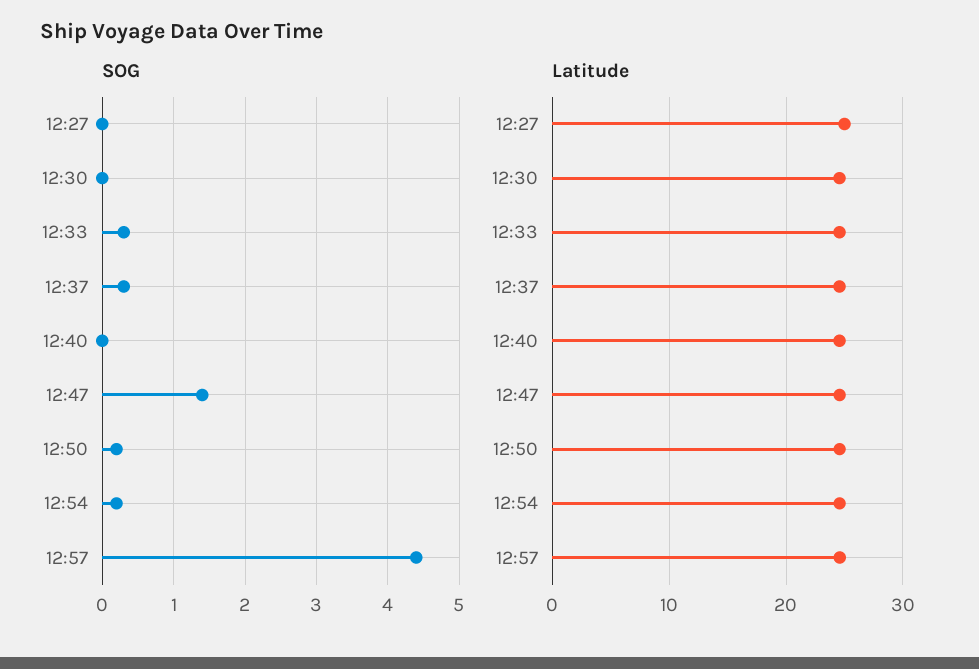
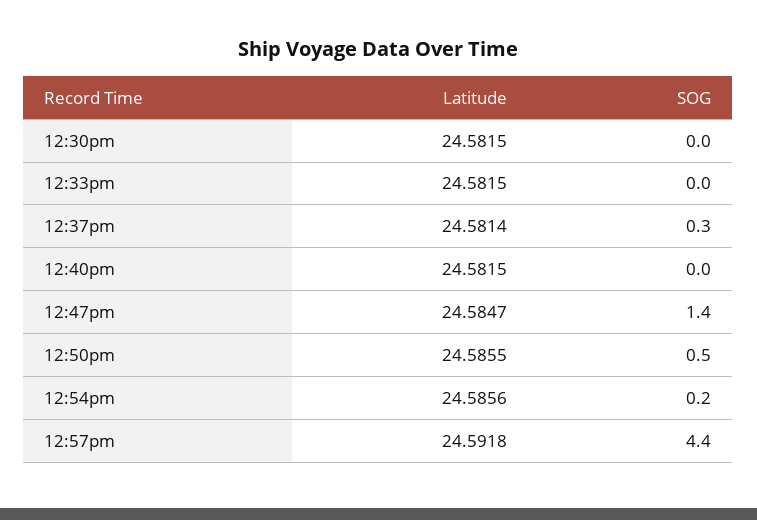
SOG, 12:27: 0 -> none
SOG, 12:33: 0.3 -> 0
SOG, 12:50: 0.2 -> 0.5
Latitude, 12:27: 25 -> none

